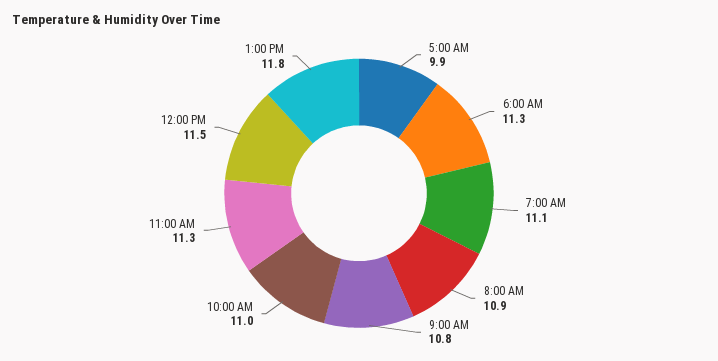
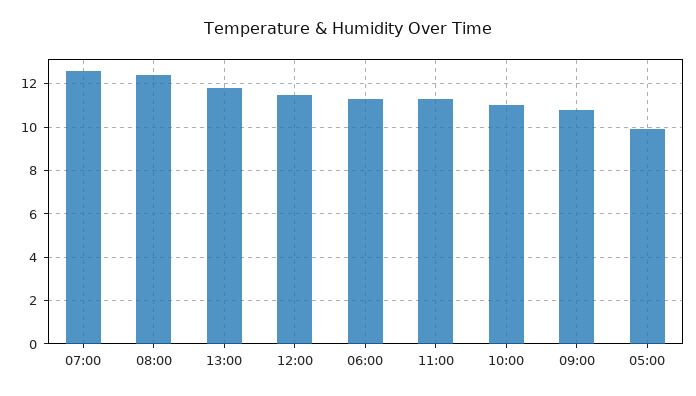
7:00 AM: 11.1 -> 12.5
8:00 AM: 10.9 -> 12.5

